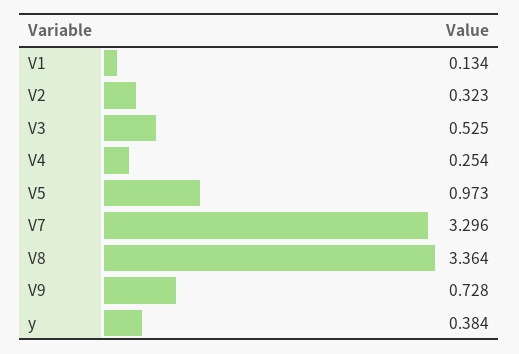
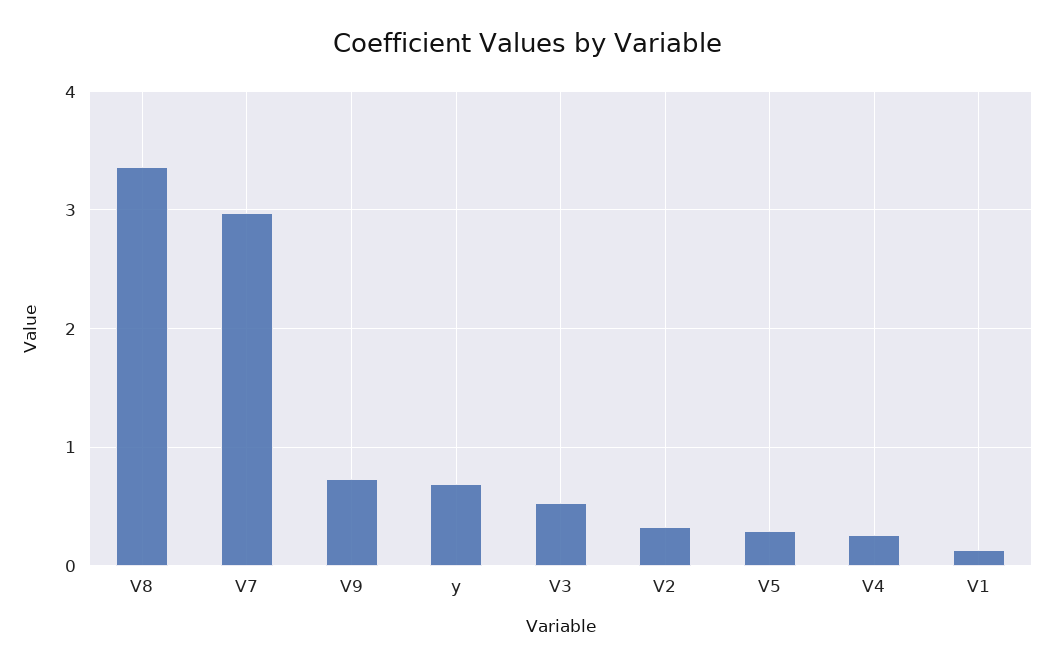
V5: 0.973 -> 0.3
V7: 3.296 -> 3
y: 0.384 -> 0.7

